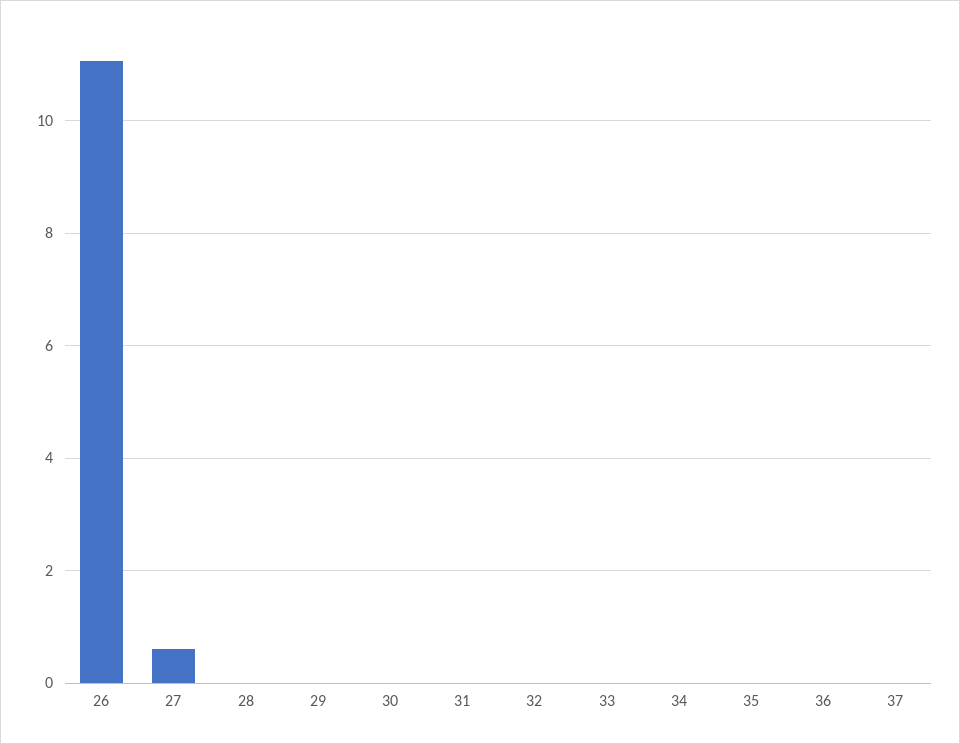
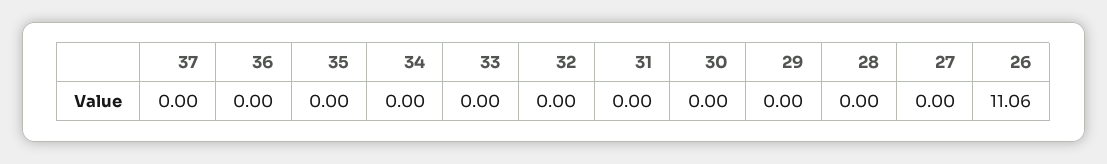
27: 0.6 -> 0

